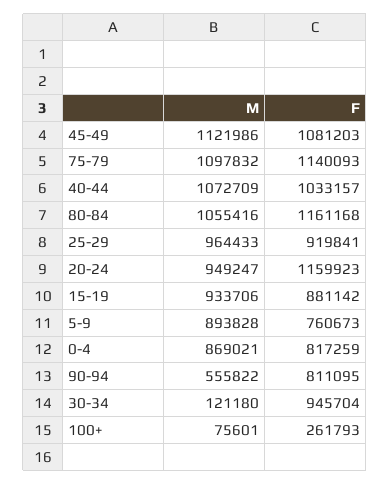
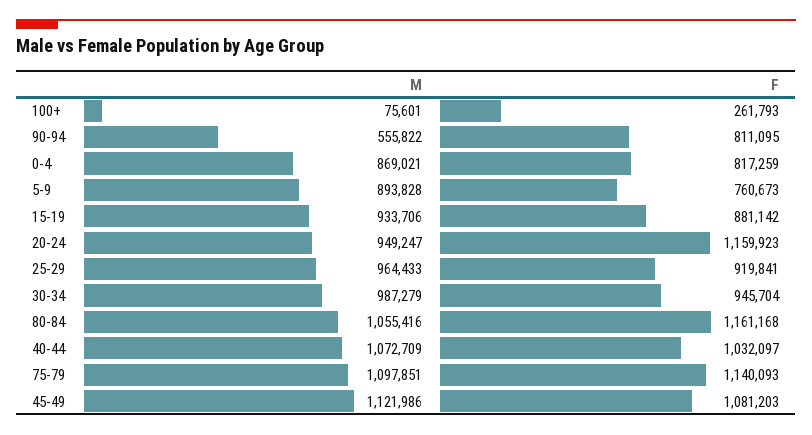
M, 75-79: 1097832 -> 1097851
F, 40-44: 1033157 -> 1032097
M, 30-34: 121180 -> 987279

